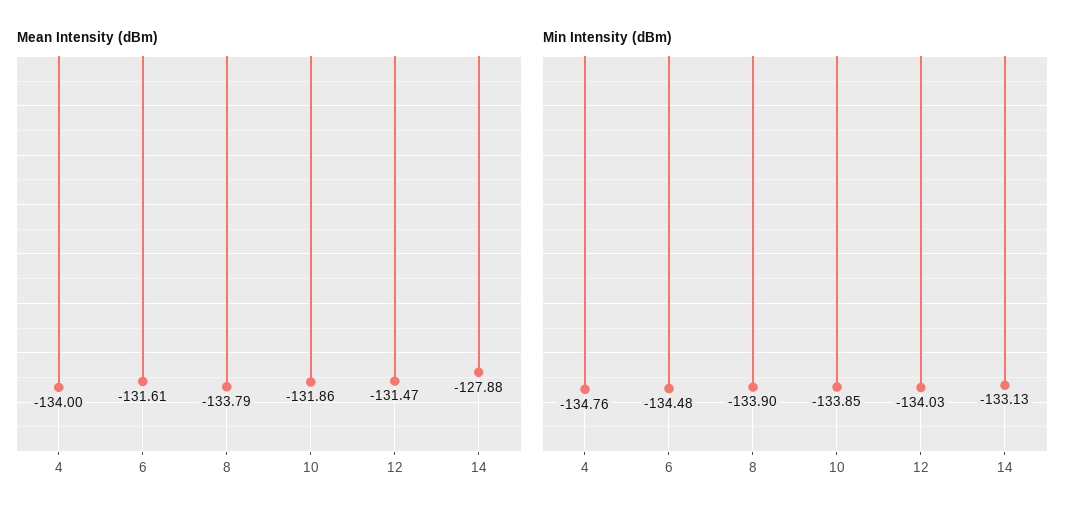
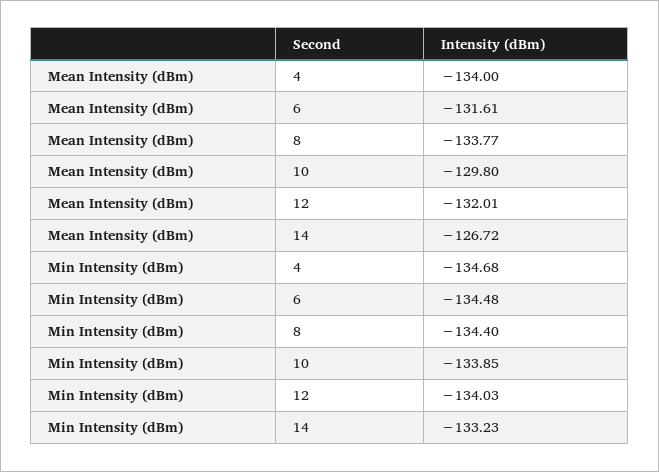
Mean Intensity (dBm), 8: -133.79 -> -133.77
Mean Intensity (dBm), 10: -131.86 -> -129.8
Mean Intensity (dBm), 12: -131.47 -> -132.01
Mean Intensity (dBm), 14: -127.88 -> -126.72
Min Intensity (dBm), 4: -134.76 -> -134.68
Min Intensity (dBm), 8: -133.9 -> -134.4
Min Intensity (dBm), 14: -133.13 -> -133.23

